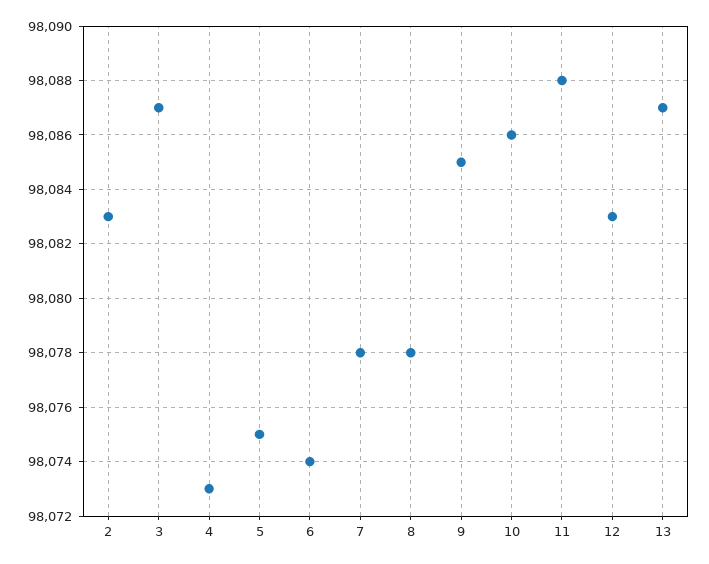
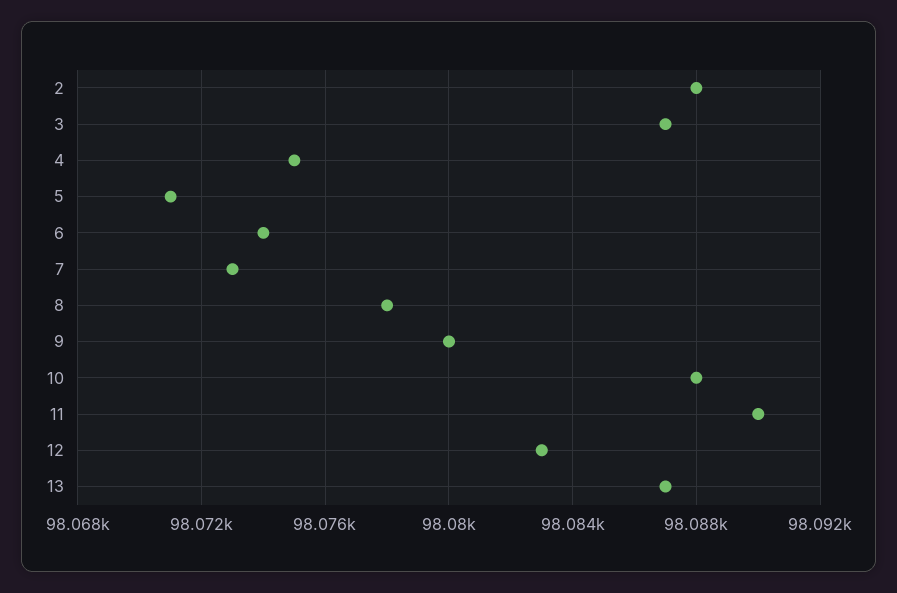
2: 98083 -> 98088
4: 98073 -> 98075
5: 98075 -> 98071
7: 98078 -> 98073
9: 98085 -> 98080
10: 98086 -> 98088
11: 98088 -> 98090

